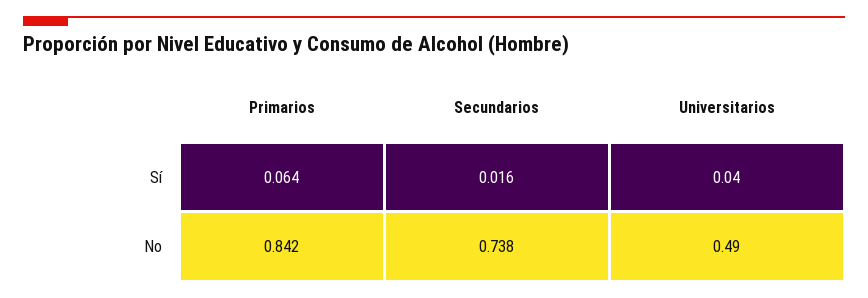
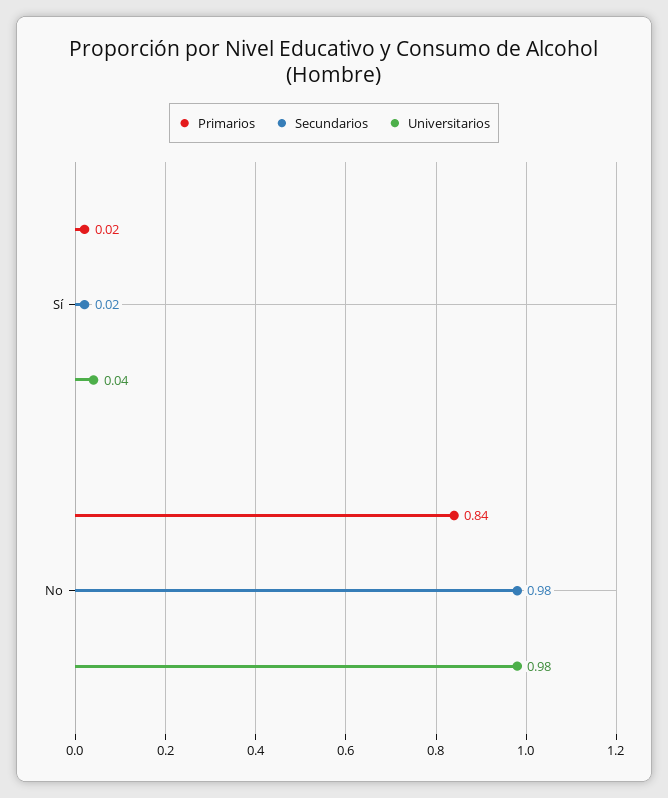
Primarios, Sí: 0.064 -> 0.02
Secundarios, No: 0.738 -> 0.98
Universitarios, No: 0.49 -> 0.98

